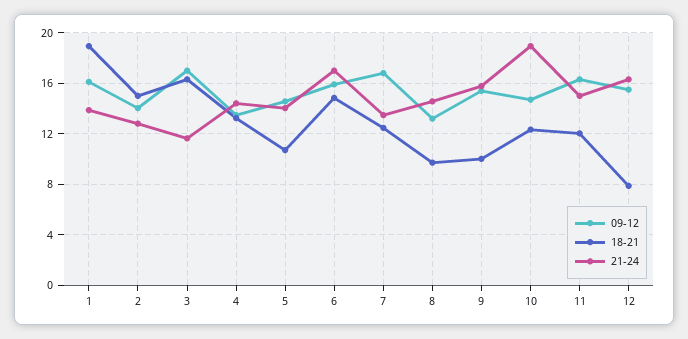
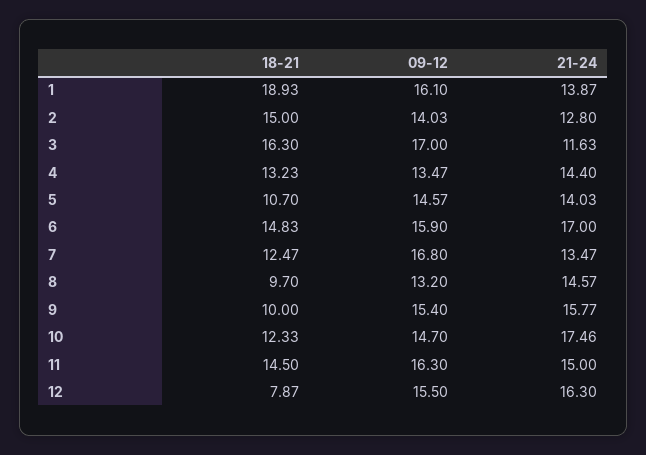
21-24, 10: 19 -> 17.46
18-21, 11: 12 -> 14.5

